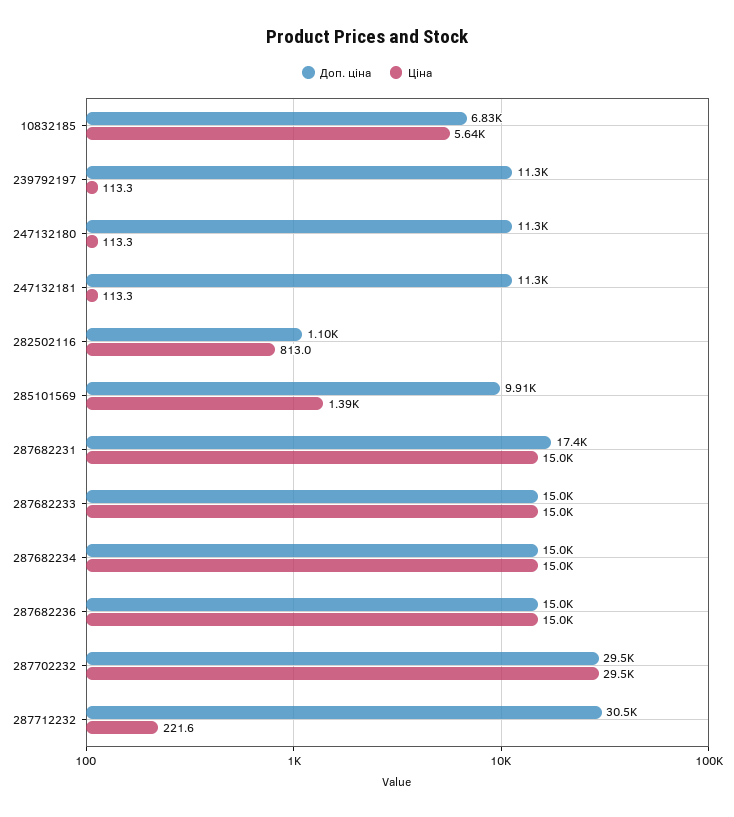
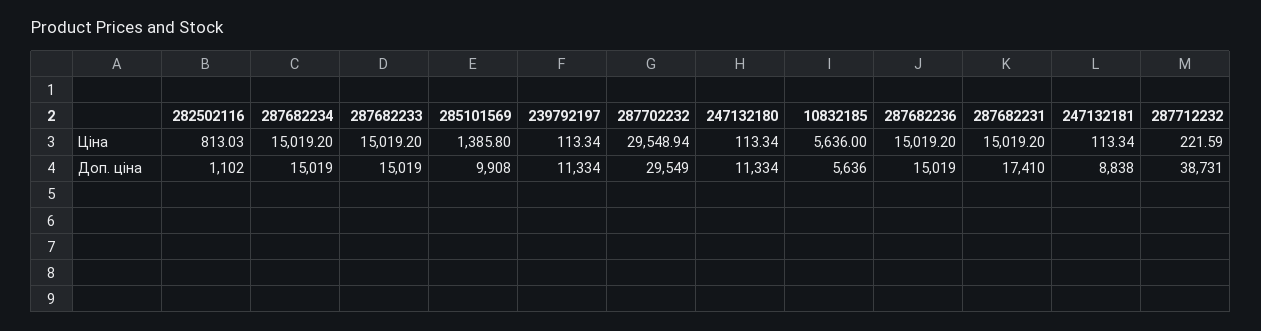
Доп. ціна, 10832185: 6830 -> 5636
Доп. ціна, 247132181: 11300 -> 8838
Доп. ціна, 287712232: 30500 -> 38731

